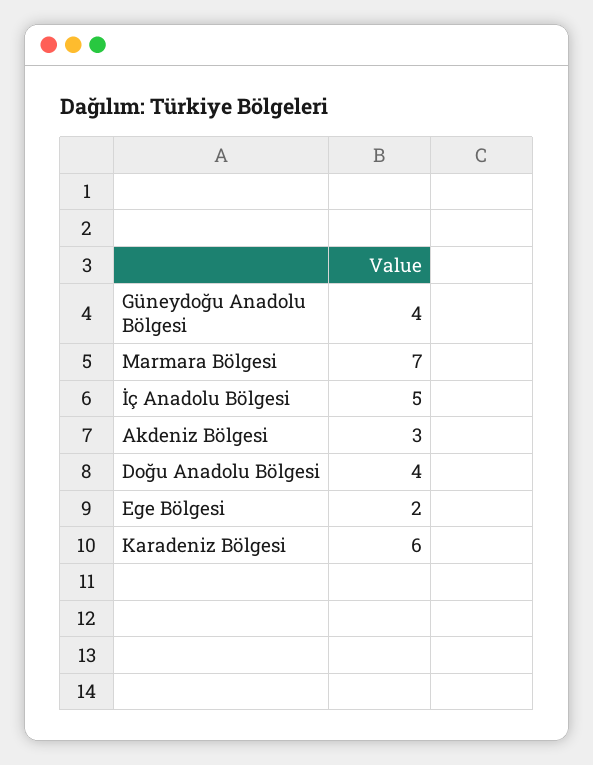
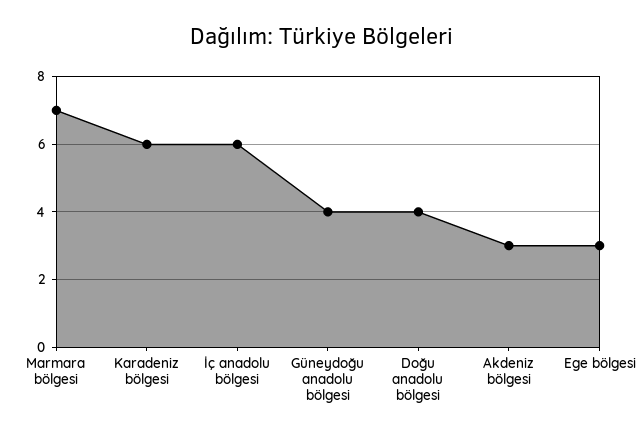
İç Anadolu Bölgesi: 5 -> 6
Ege Bölgesi: 2 -> 3

